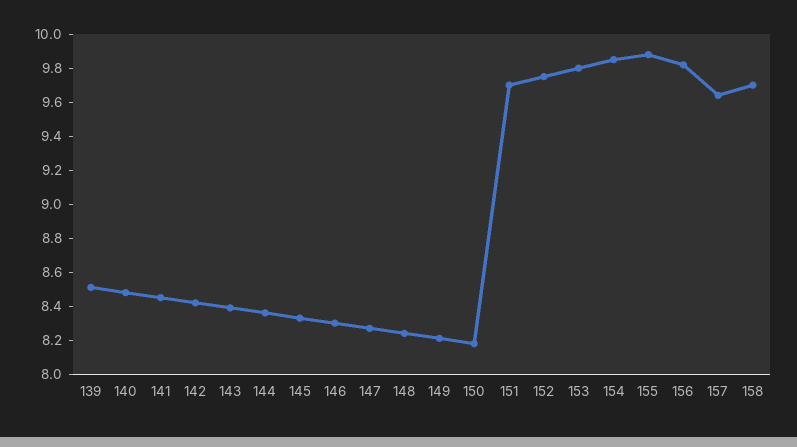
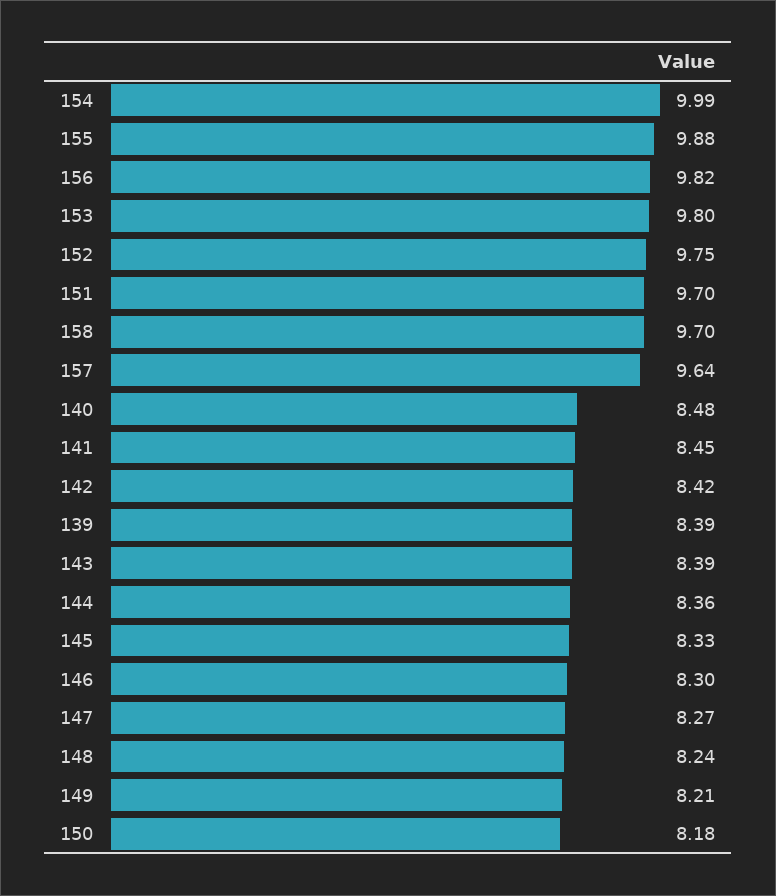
139: 8.5 -> 8.39
154: 9.85 -> 9.99

